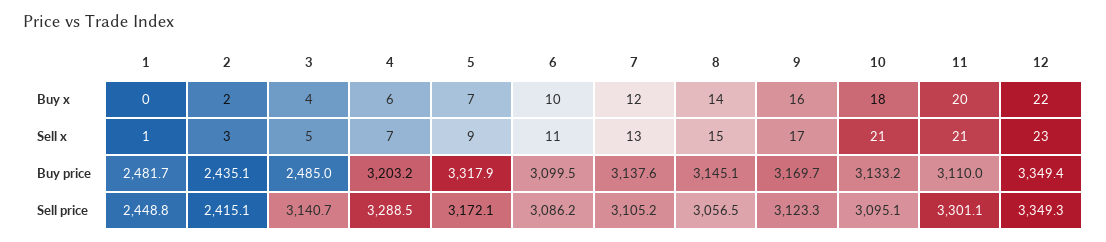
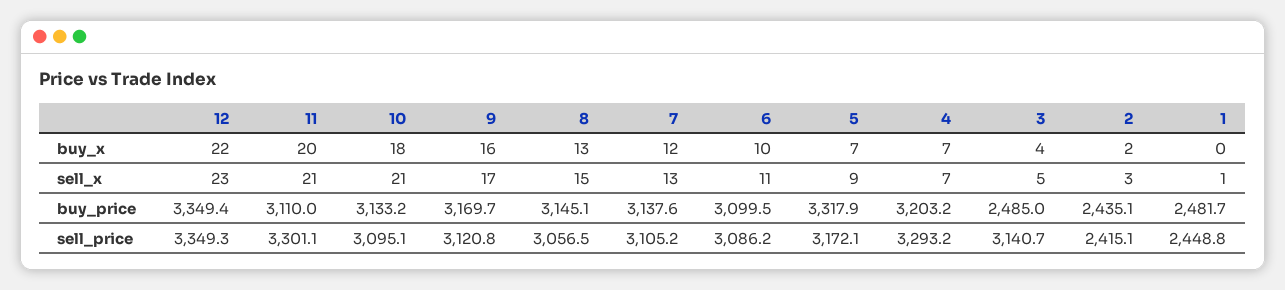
4, Buy x: 6 -> 7
8, Buy x: 14 -> 13
4, Sell price: 3288.5 -> 3293.2
9, Sell price: 3123.3 -> 3120.8

